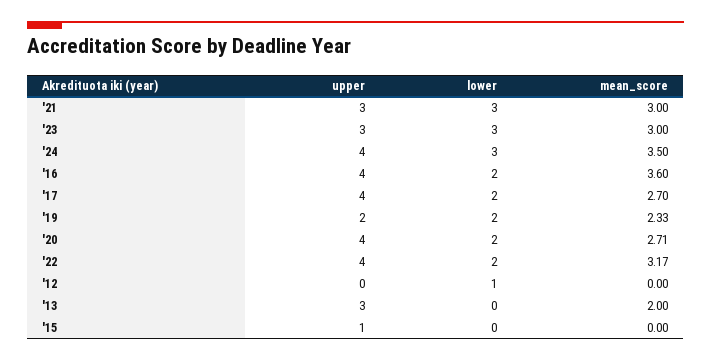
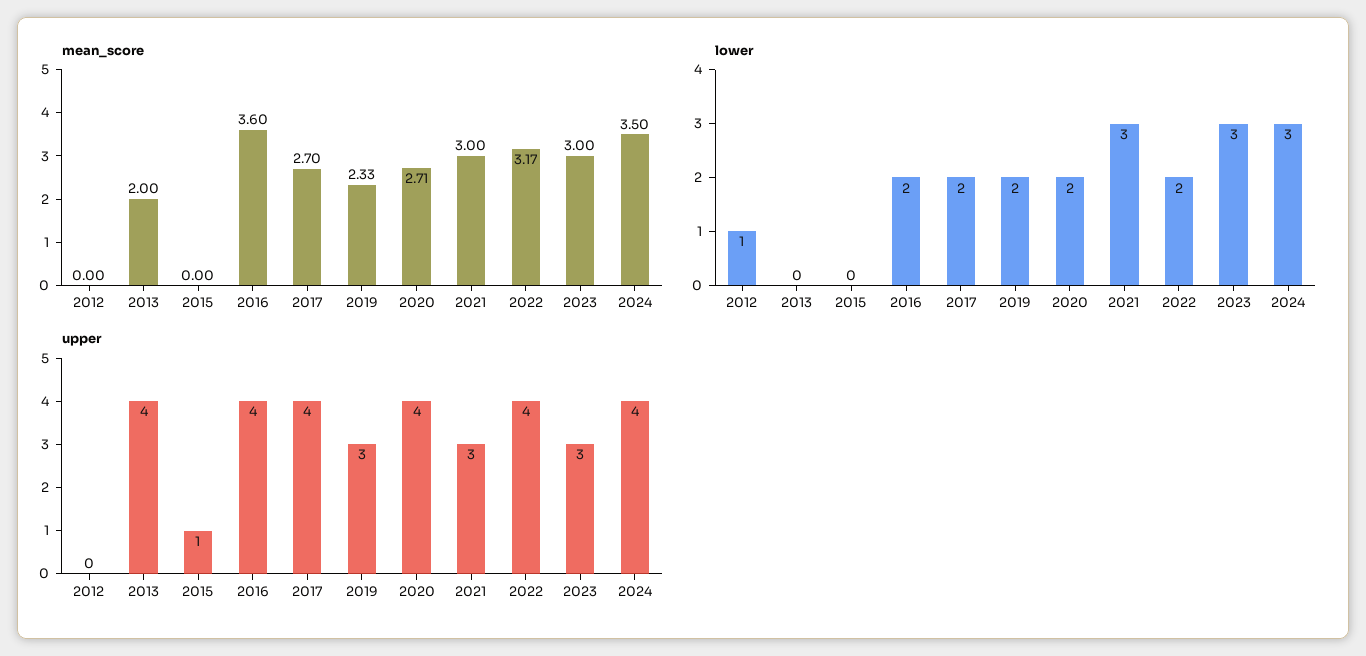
upper, '19: 2 -> 3
upper, '13: 3 -> 4

